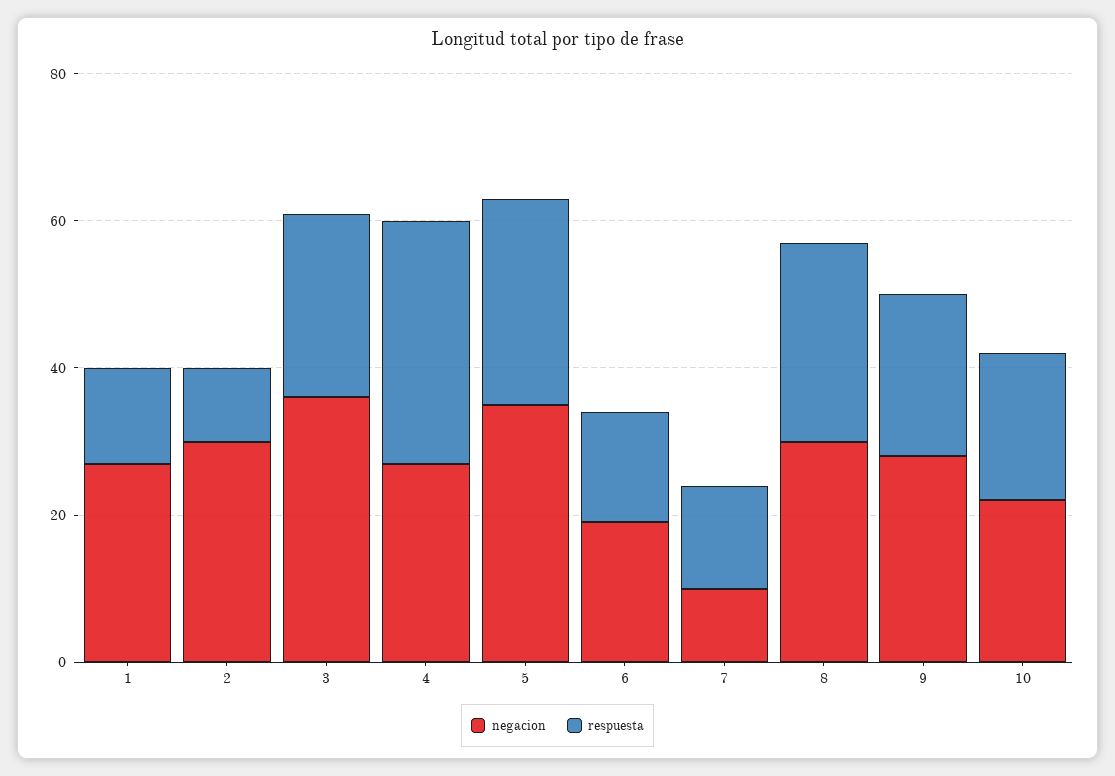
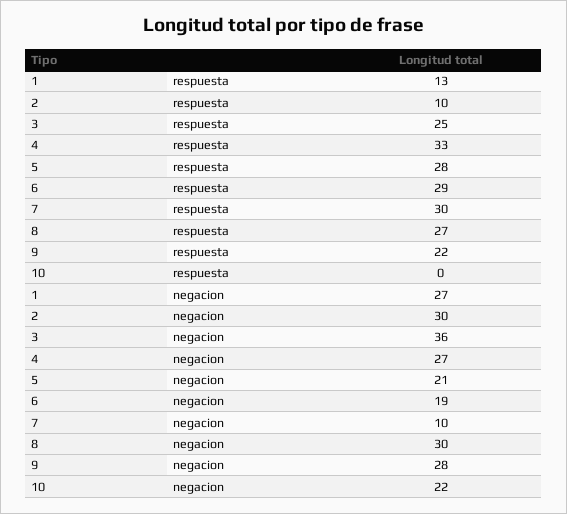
negacion, 5: 35 -> 21
respuesta, 6: 15 -> 29
respuesta, 7: 15 -> 30
respuesta, 10: 20 -> 0

